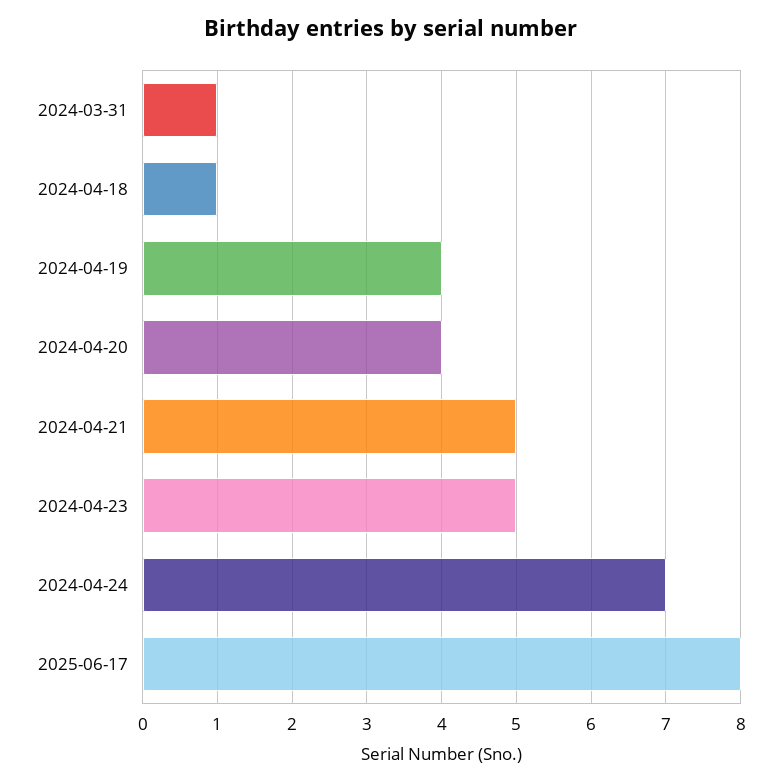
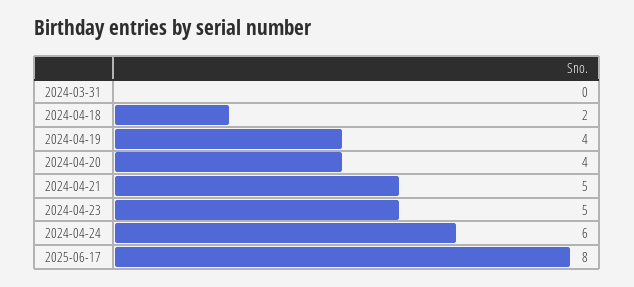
2024-03-31: 1 -> 0
2024-04-18: 1 -> 2
2024-04-24: 7 -> 6

